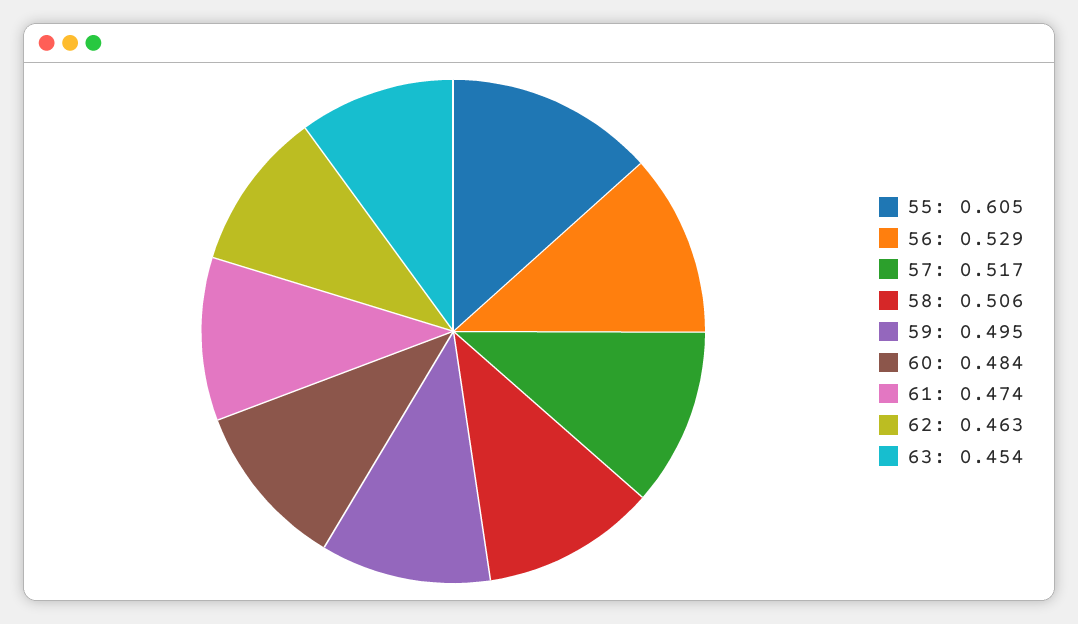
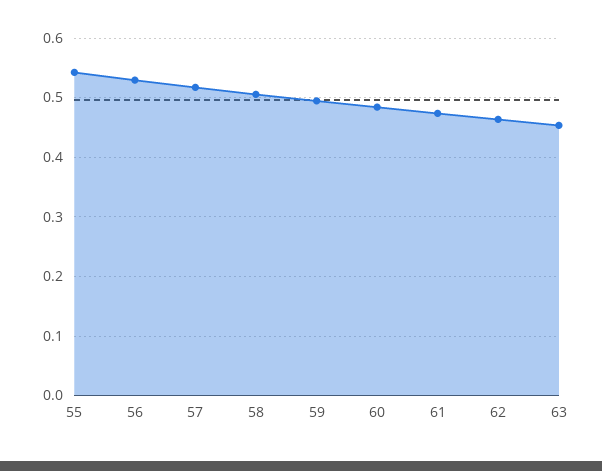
55: 0.605 -> 0.54

